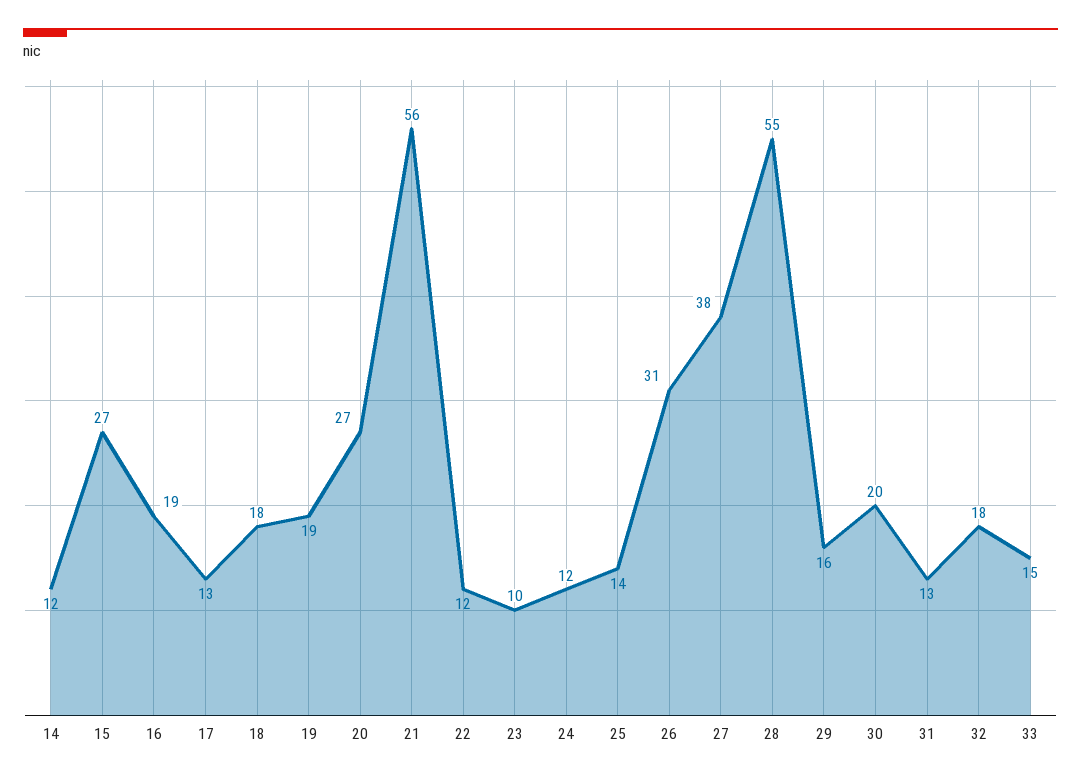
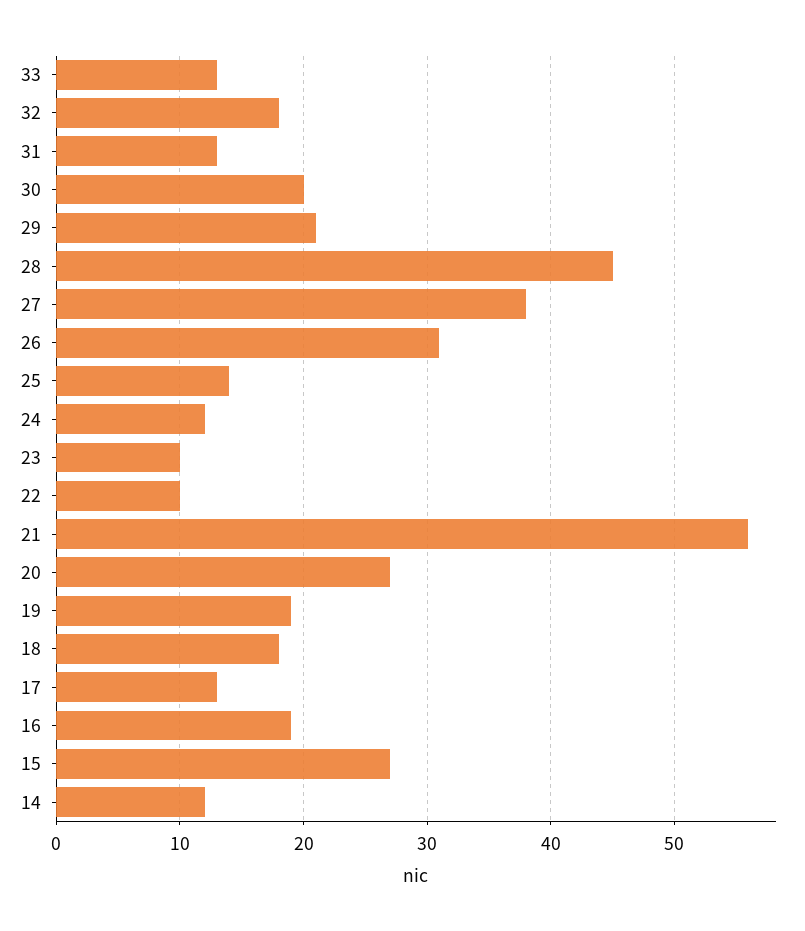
22: 12 -> 10
28: 55 -> 45
29: 16 -> 21
33: 15 -> 13

